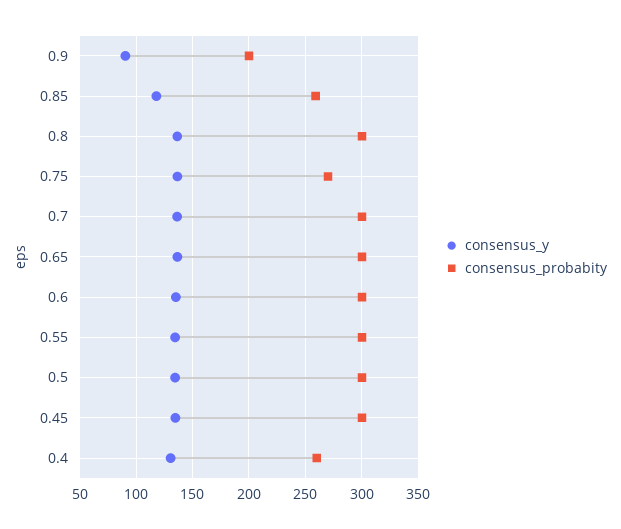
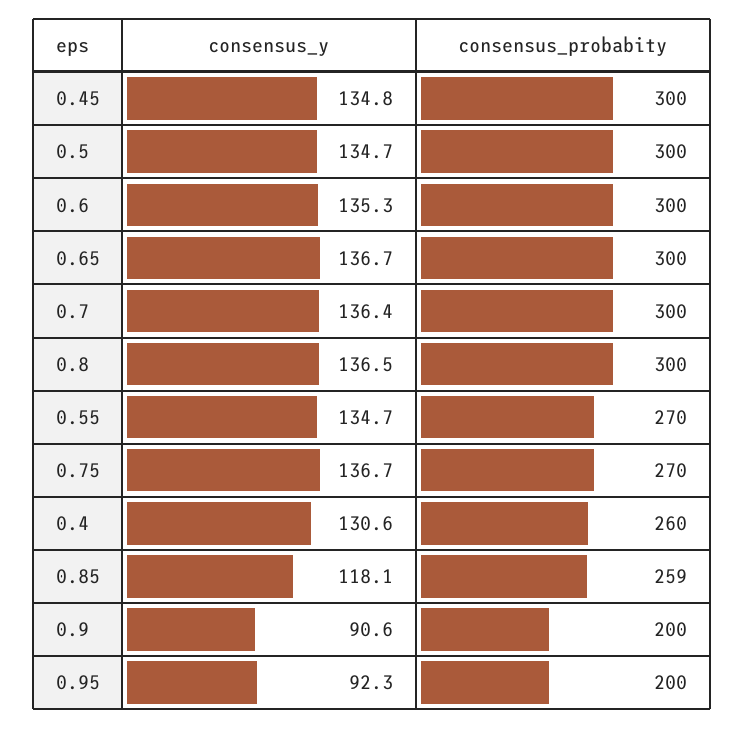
consensus_probabity, 0.55: 300 -> 270
consensus_y, 0.95: none -> 92.3
consensus_probabity, 0.95: none -> 200

